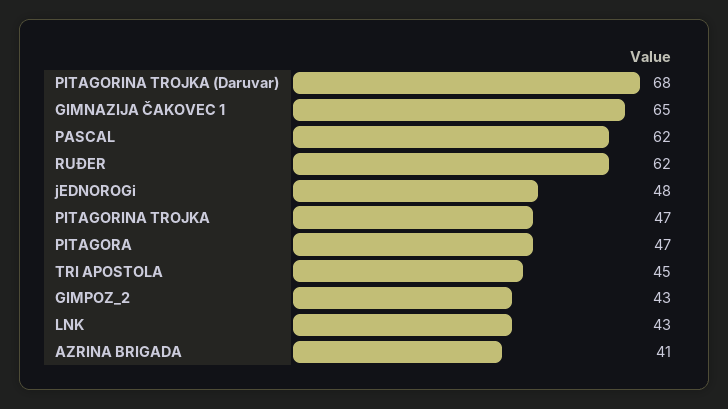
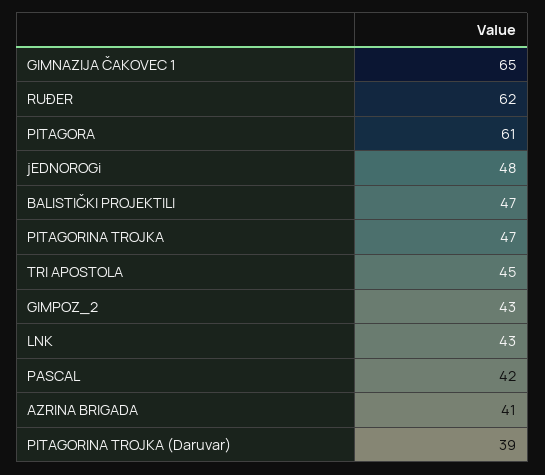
PITAGORINA TROJKA (Daruvar): 68 -> 39
PASCAL: 62 -> 42
PITAGORA: 47 -> 61
BALISTIČKI PROJEKTILI: none -> 47

